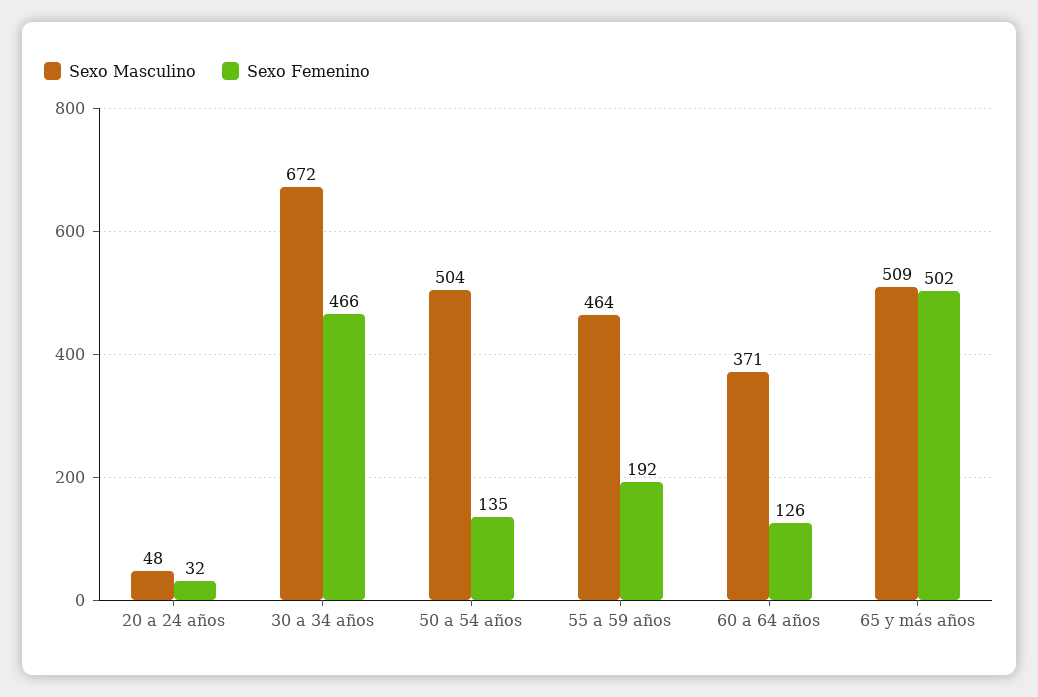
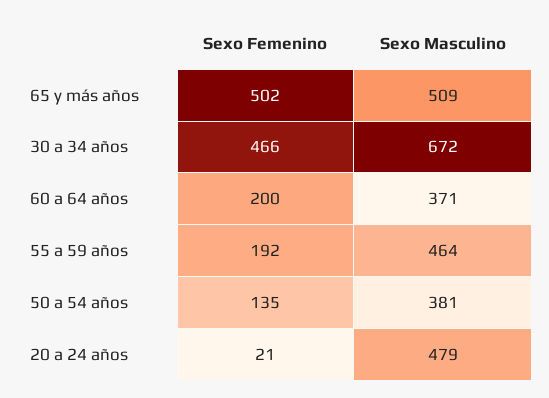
Sexo Masculino, 20 a 24 años: 48 -> 479
Sexo Femenino, 20 a 24 años: 32 -> 21
Sexo Masculino, 50 a 54 años: 504 -> 381
Sexo Femenino, 60 a 64 años: 126 -> 200

